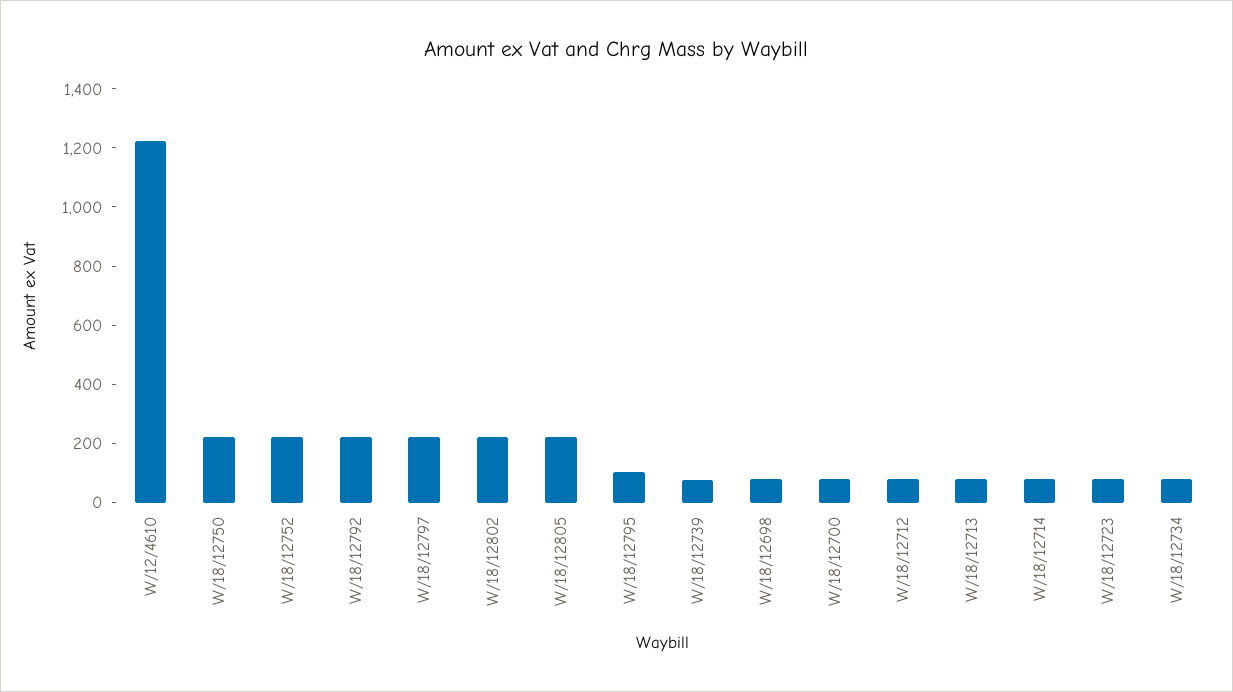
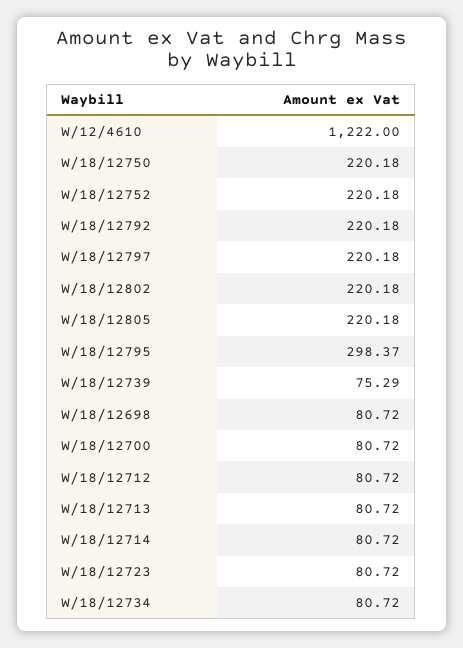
W/18/12795: 100 -> 298.37

